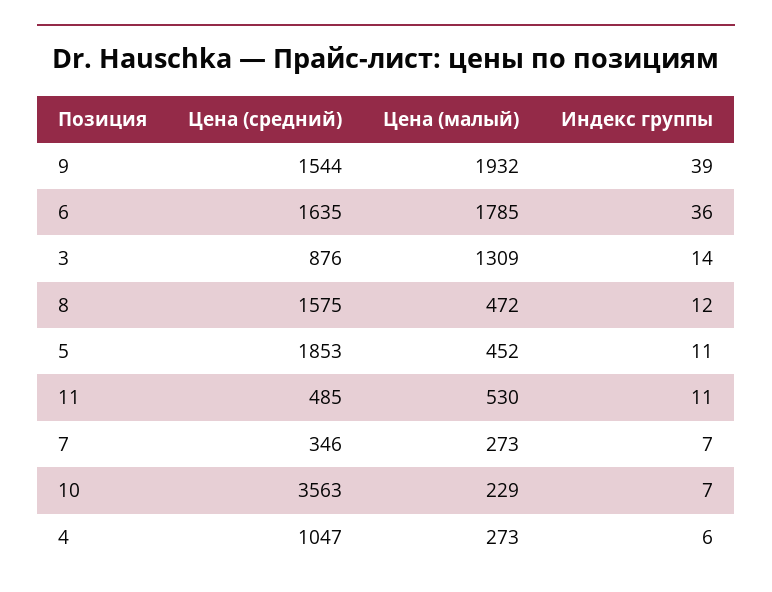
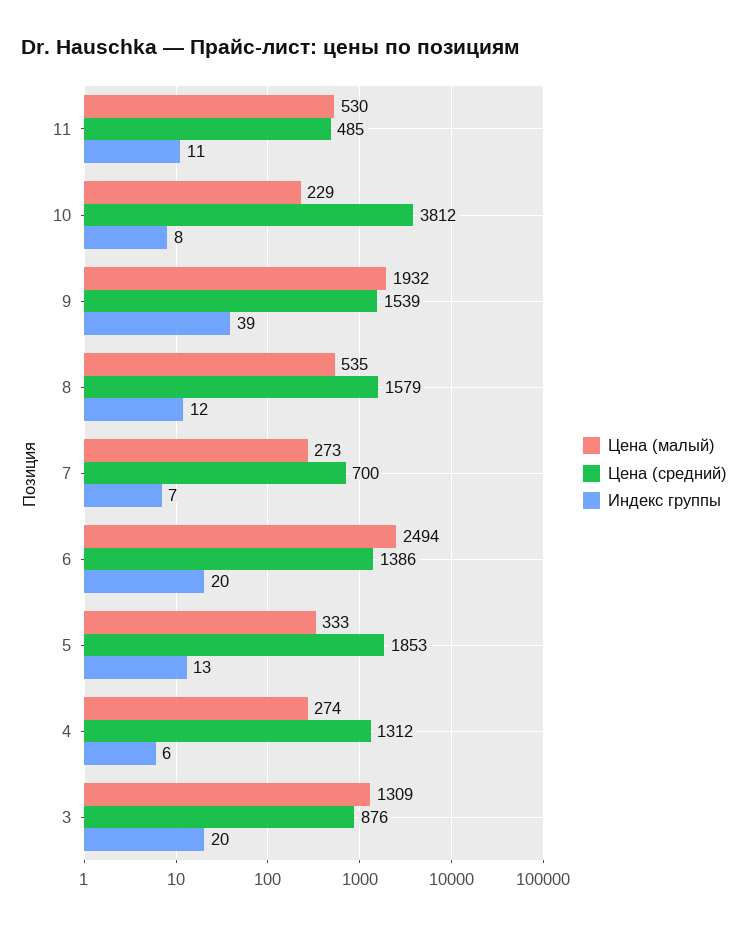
Цена (средний), 9: 1544 -> 1539
Цена (средний), 6: 1635 -> 1386
Цена (малый), 6: 1785 -> 2494
Индекс группы, 6: 36 -> 20
Индекс группы, 3: 14 -> 20
Цена (средний), 8: 1575 -> 1579
Цена (малый), 8: 472 -> 535
Цена (малый), 5: 452 -> 333
Индекс группы, 5: 11 -> 13
Цена (средний), 7: 346 -> 700
Цена (средний), 10: 3563 -> 3812
Индекс группы, 10: 7 -> 8
Цена (средний), 4: 1047 -> 1312
Цена (малый), 4: 273 -> 274

